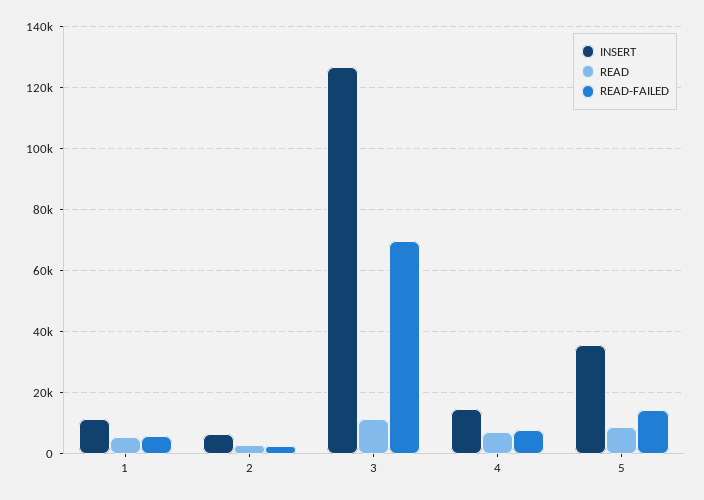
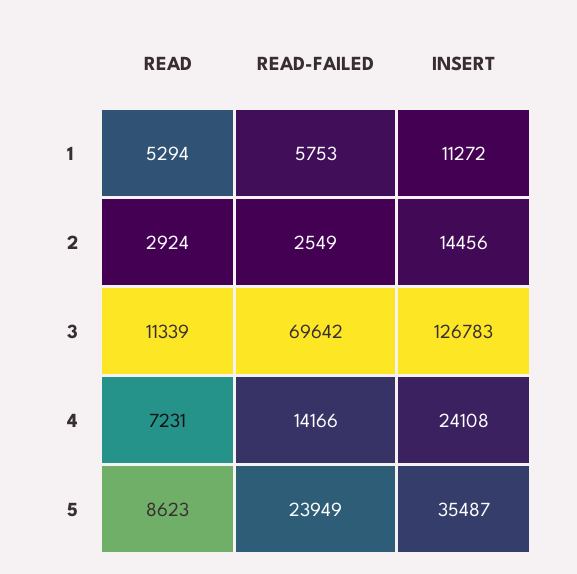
INSERT, 2: 6000 -> 14456
INSERT, 4: 14000 -> 24108
READ-FAILED, 4: 8000 -> 14166
READ-FAILED, 5: 14000 -> 23949

